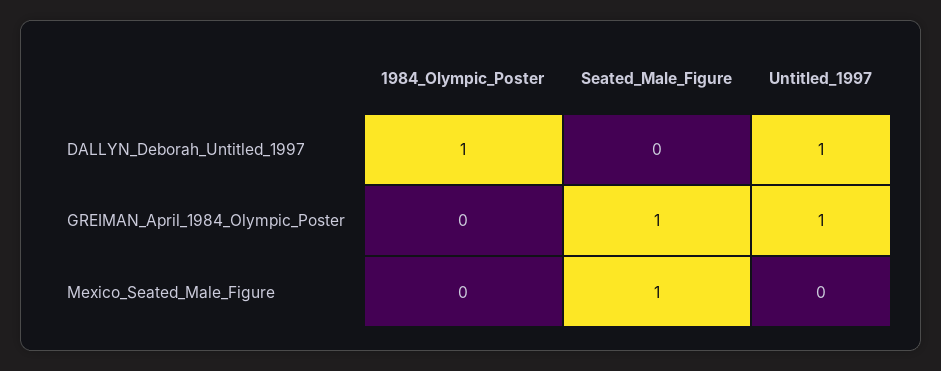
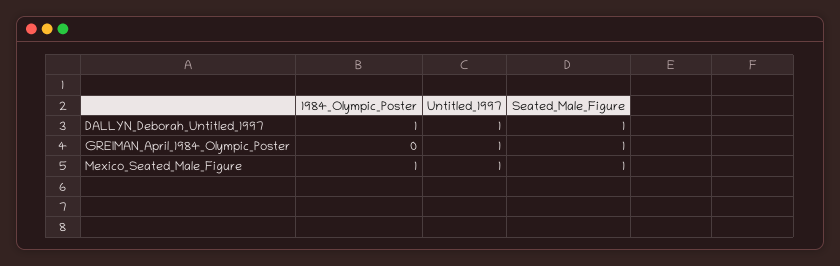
Seated_Male_Figure, DALLYN_Deborah_Untitled_1997: 0 -> 1
1984_Olympic_Poster, Mexico_Seated_Male_Figure: 0 -> 1
Untitled_1997, Mexico_Seated_Male_Figure: 0 -> 1

